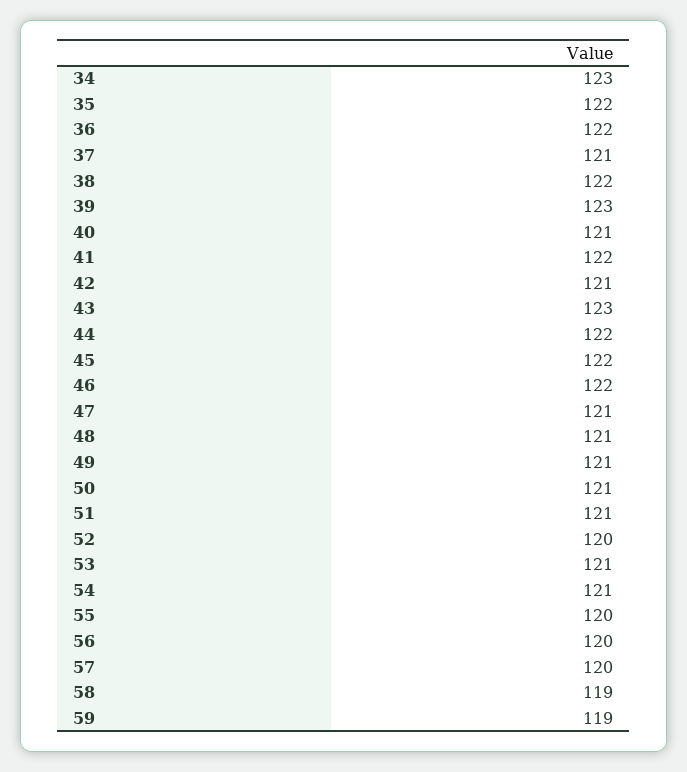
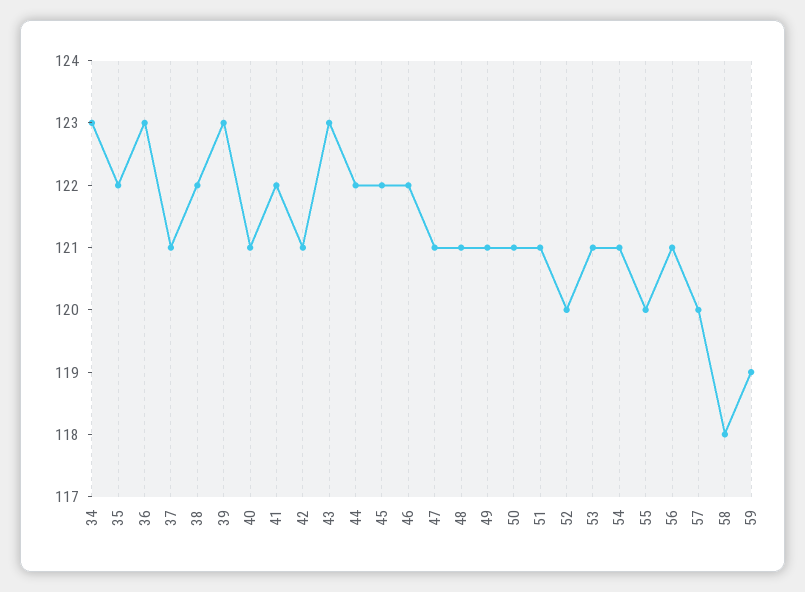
36: 122 -> 123
56: 120 -> 121
58: 119 -> 118

